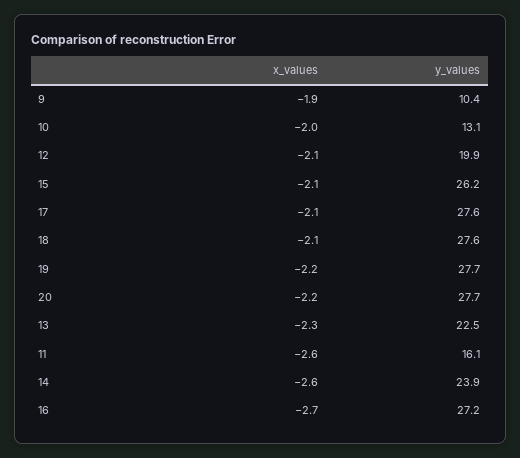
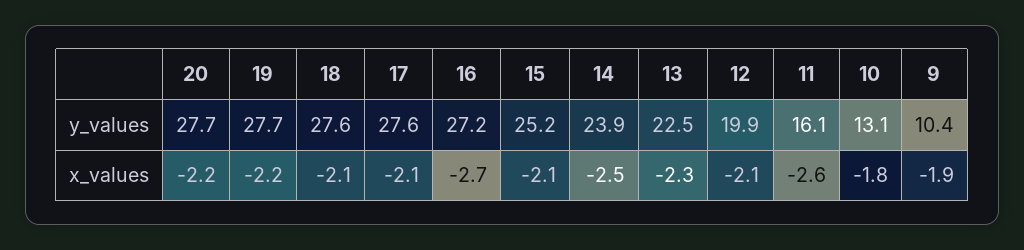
x_values, 10: -2 -> -1.8
y_values, 15: 26.2 -> 25.2
x_values, 14: -2.6 -> -2.5

